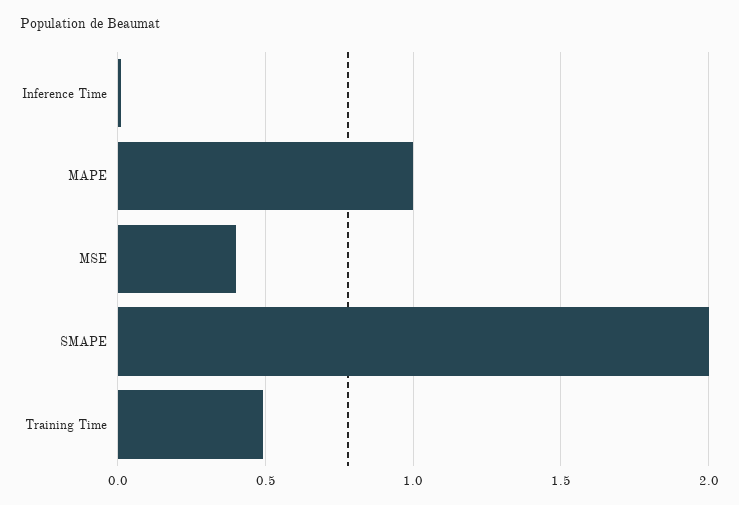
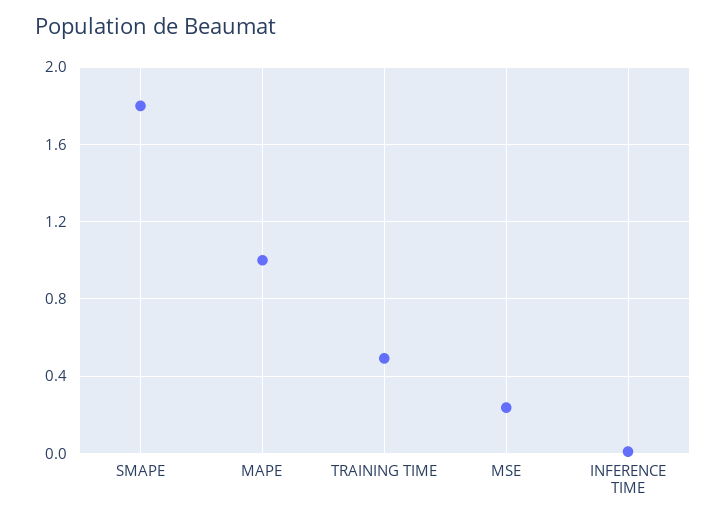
MSE: 0.4 -> 0.25
SMAPE: 2 -> 1.8

